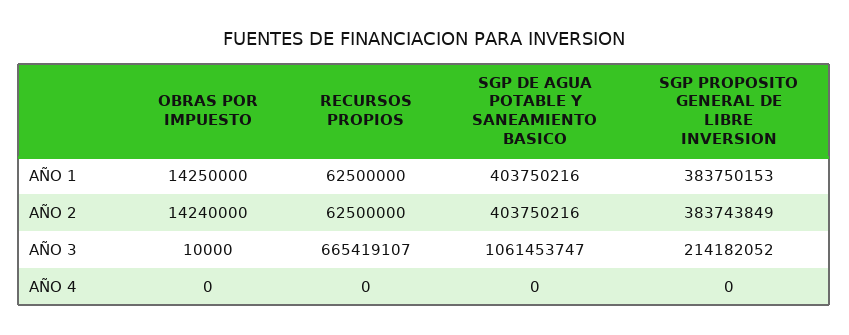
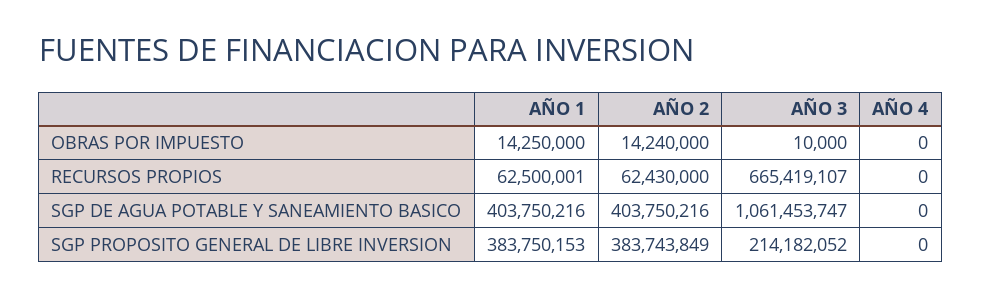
RECURSOS PROPIOS, AÑO 1: 62500000 -> 62500001
RECURSOS PROPIOS, AÑO 2: 62500000 -> 62430000

